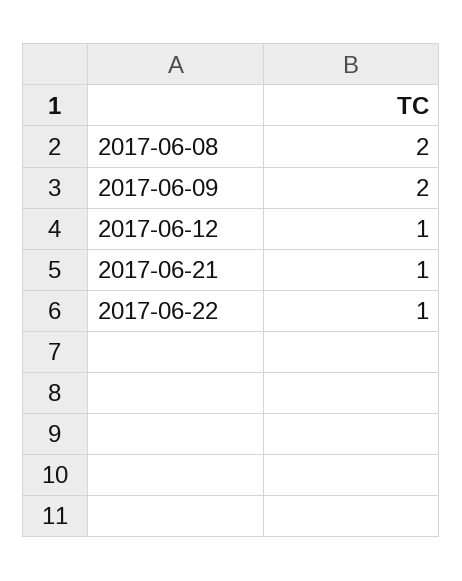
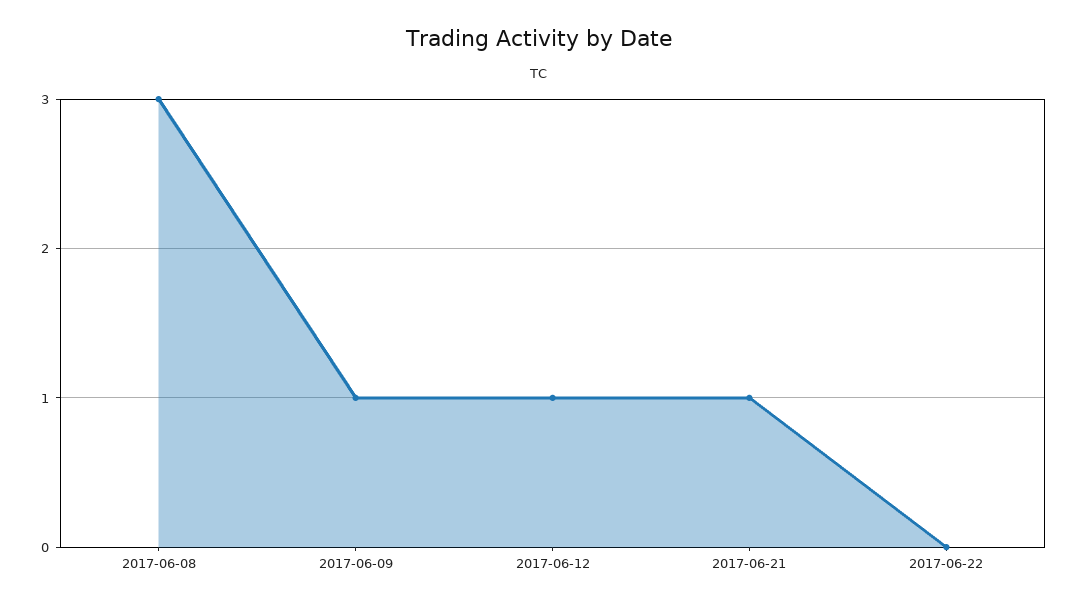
2017-06-08: 2 -> 3
2017-06-09: 2 -> 1
2017-06-22: 1 -> 0

